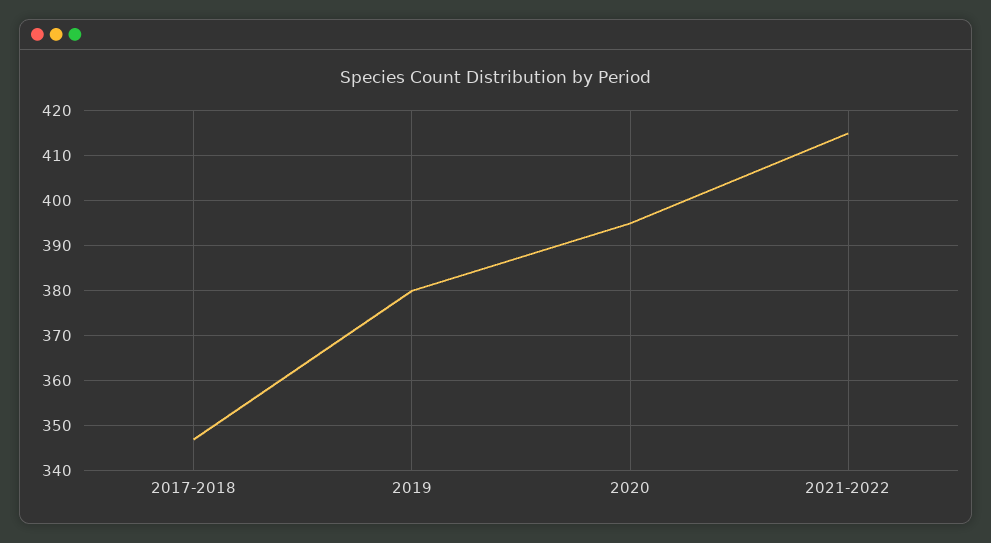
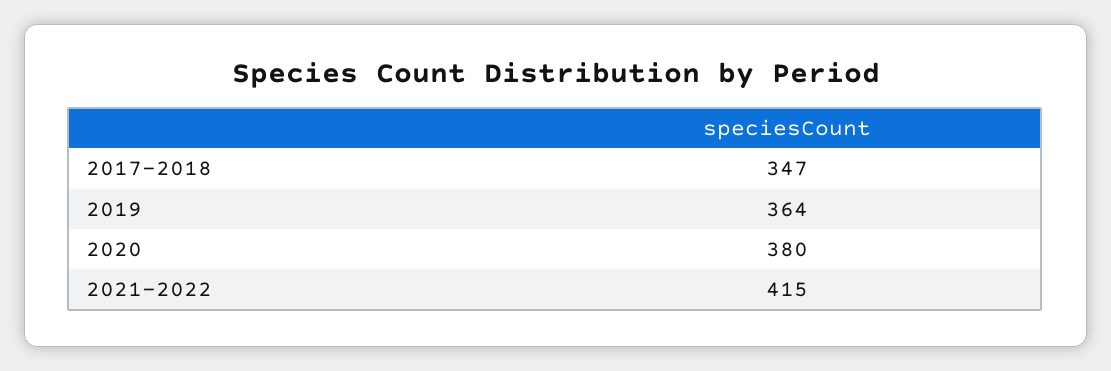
2019: 380 -> 364
2020: 395 -> 380

